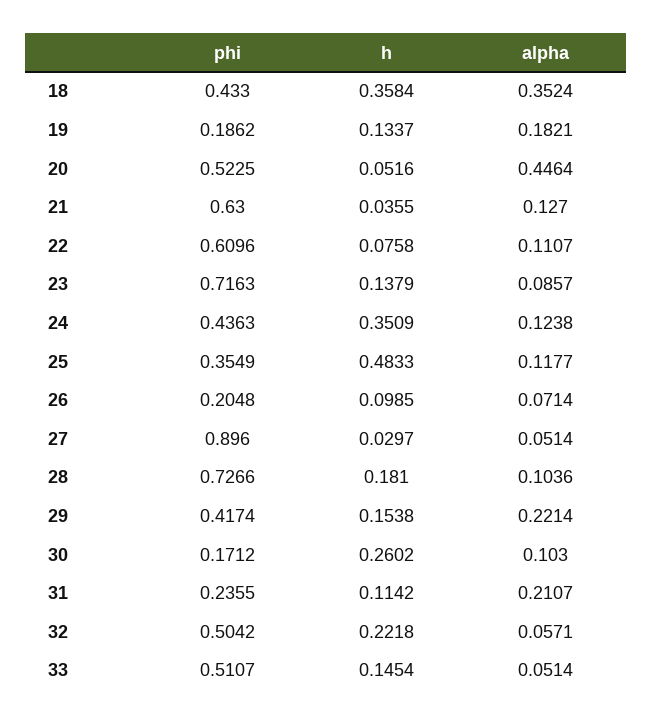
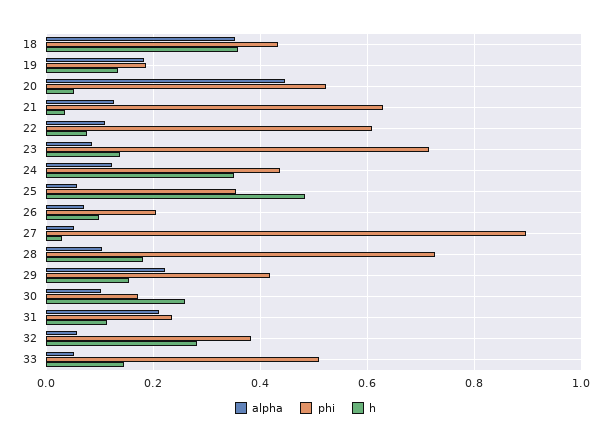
alpha, 25: 0.1177 -> 0.06
phi, 32: 0.5042 -> 0.38
h, 32: 0.2218 -> 0.28

